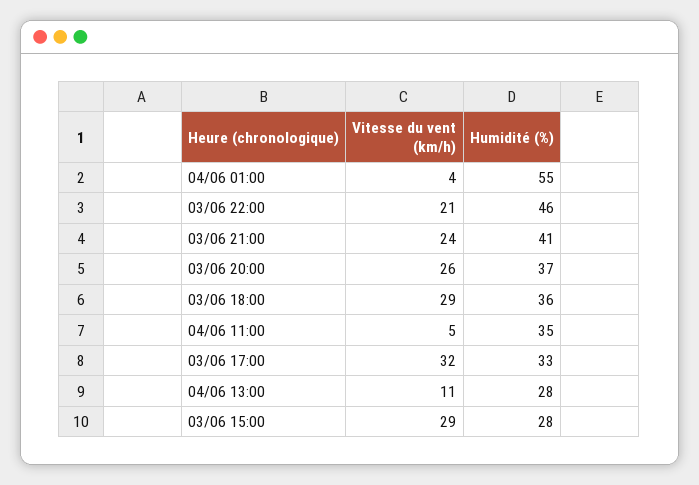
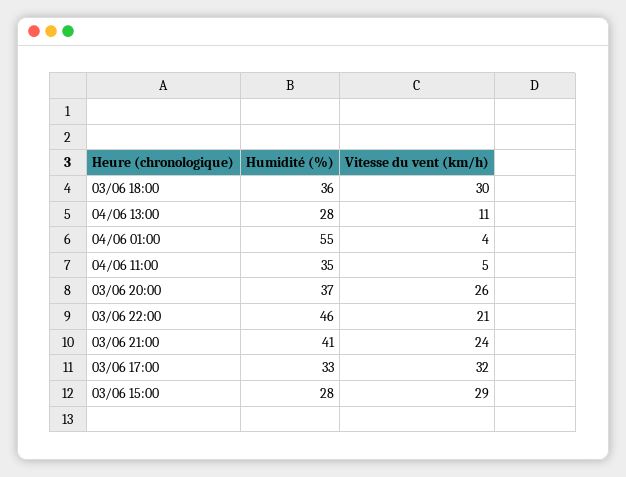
Vitesse du vent (km/h), 03/06 18:00: 29 -> 30

